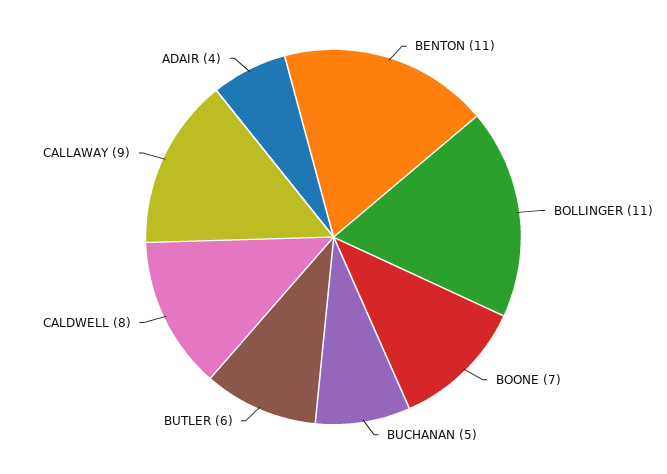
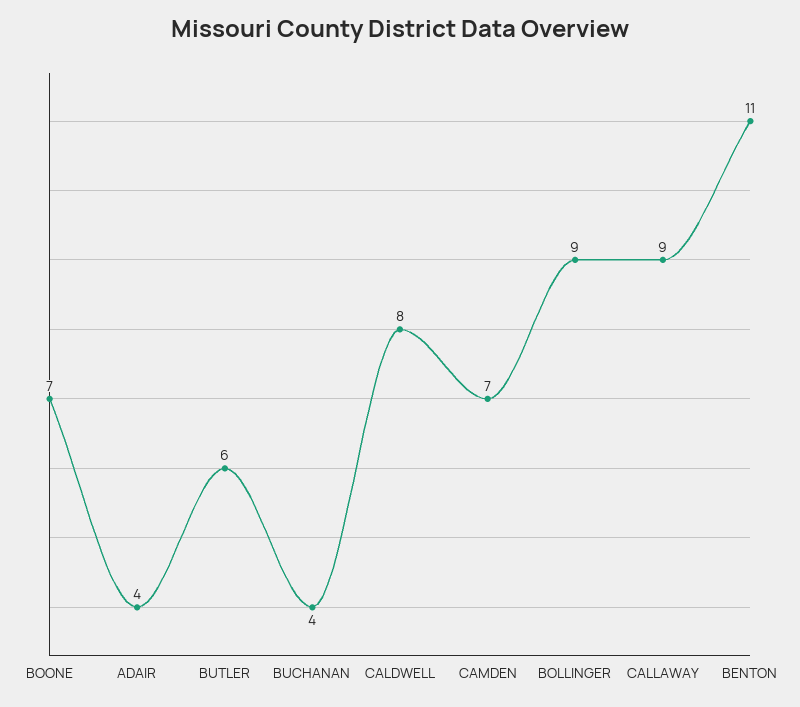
BOLLINGER: 11 -> 9
BUCHANAN: 5 -> 4
CAMDEN: none -> 7

